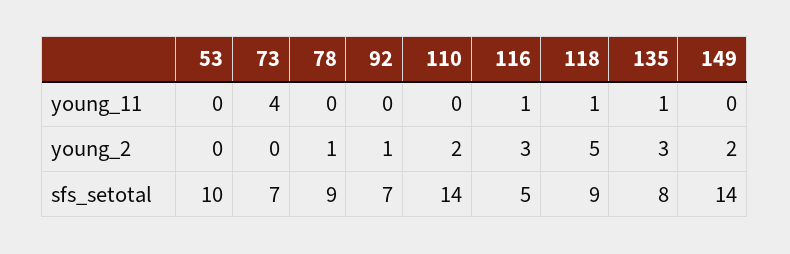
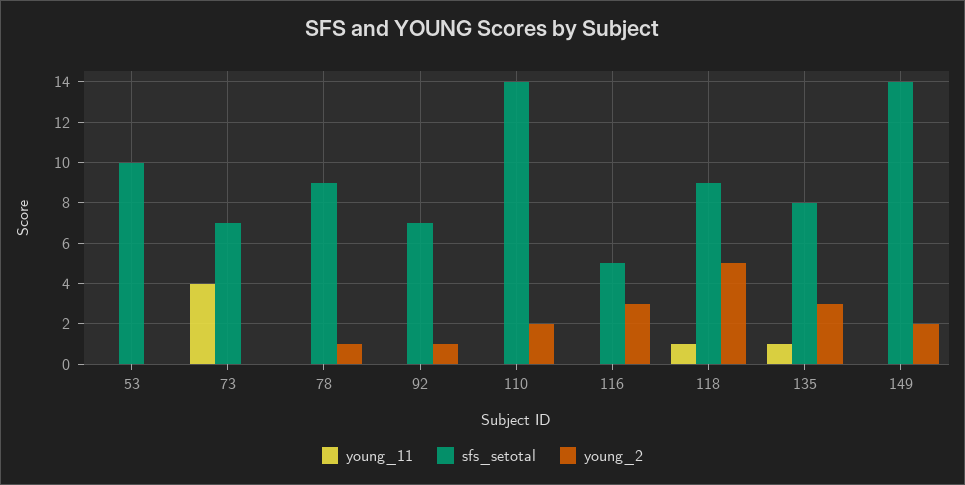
young_11, 116: 1 -> 0

